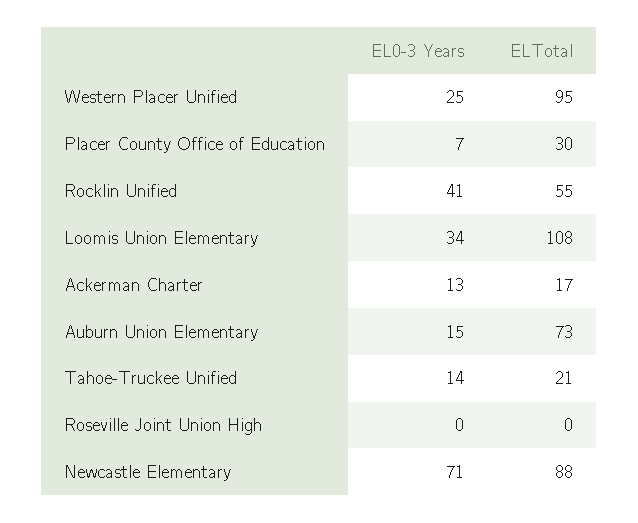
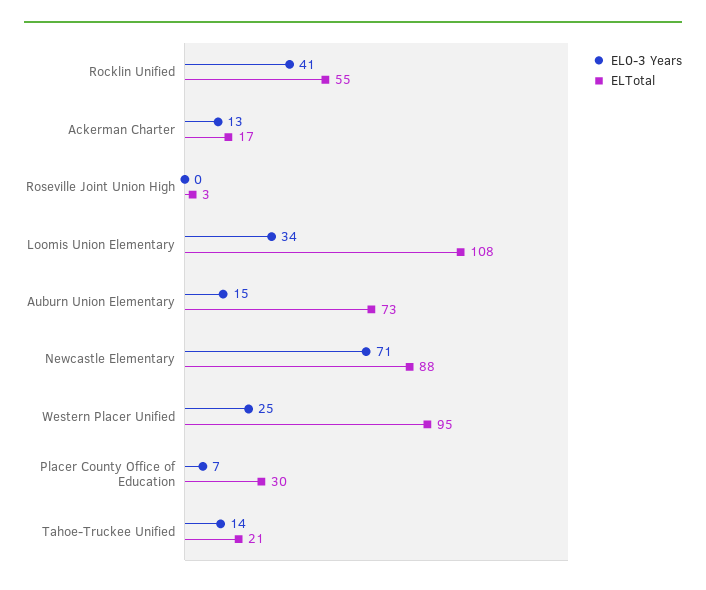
ELTotal, Roseville Joint Union High: 0 -> 3

